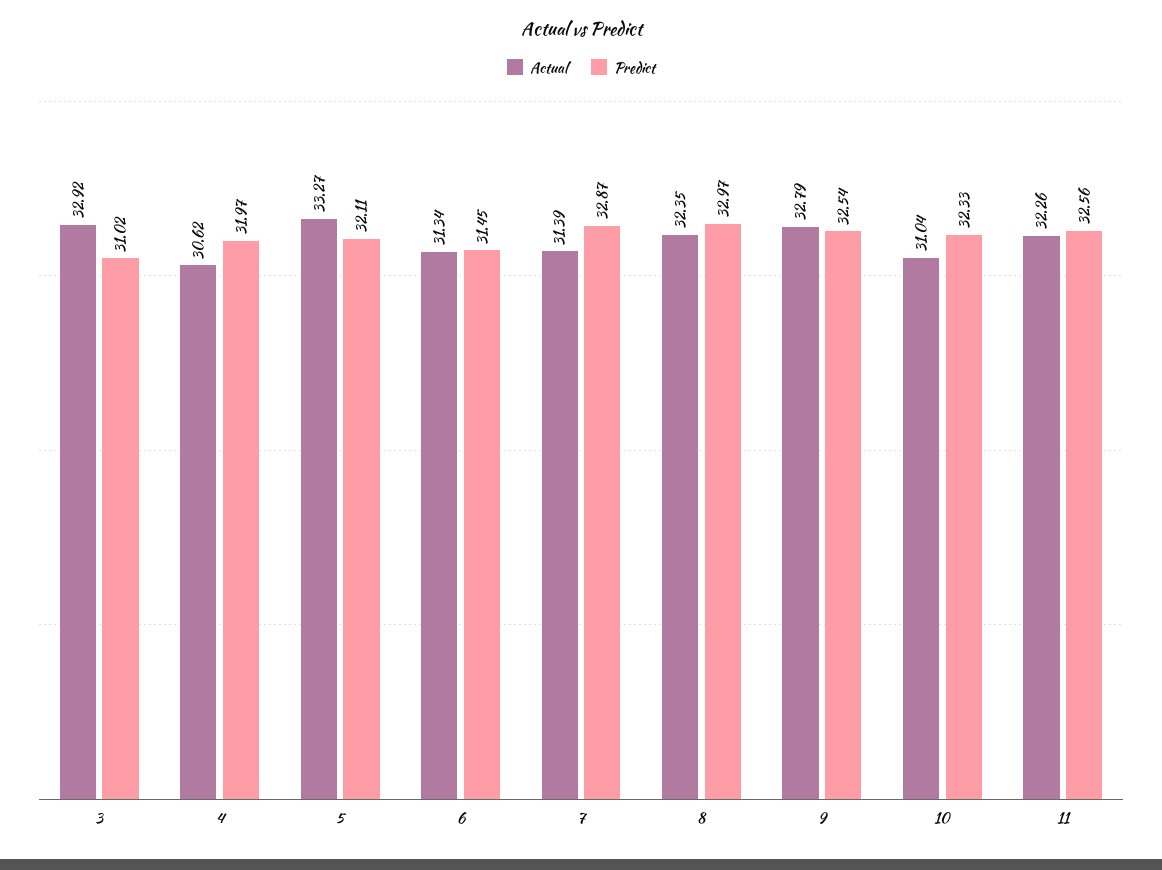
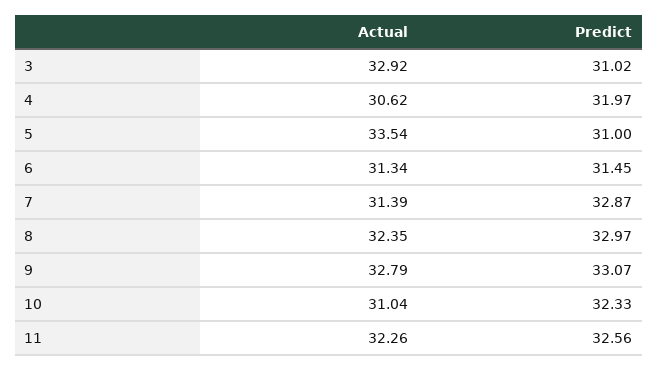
Actual, 5: 33.27 -> 33.54
Predict, 5: 32.11 -> 31
Predict, 9: 32.54 -> 33.07

